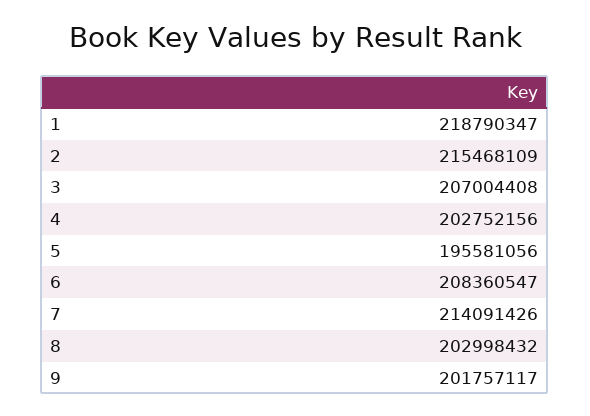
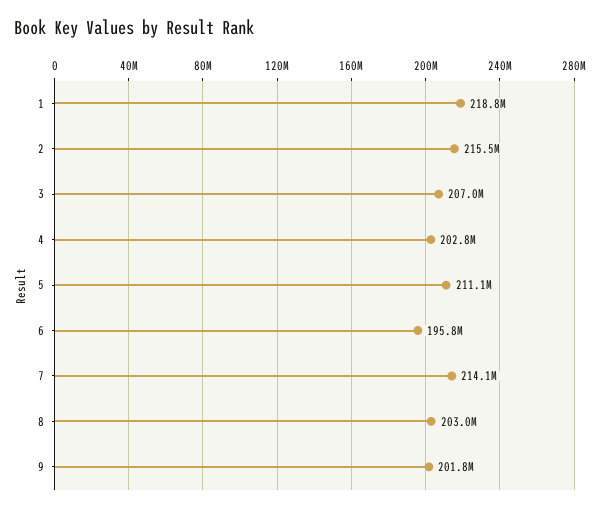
5: 195581056 -> 211100000
6: 208360547 -> 195800000

